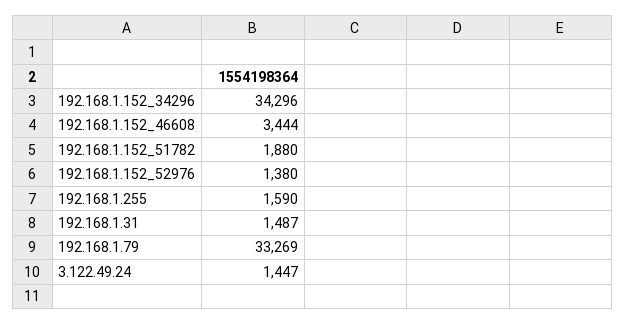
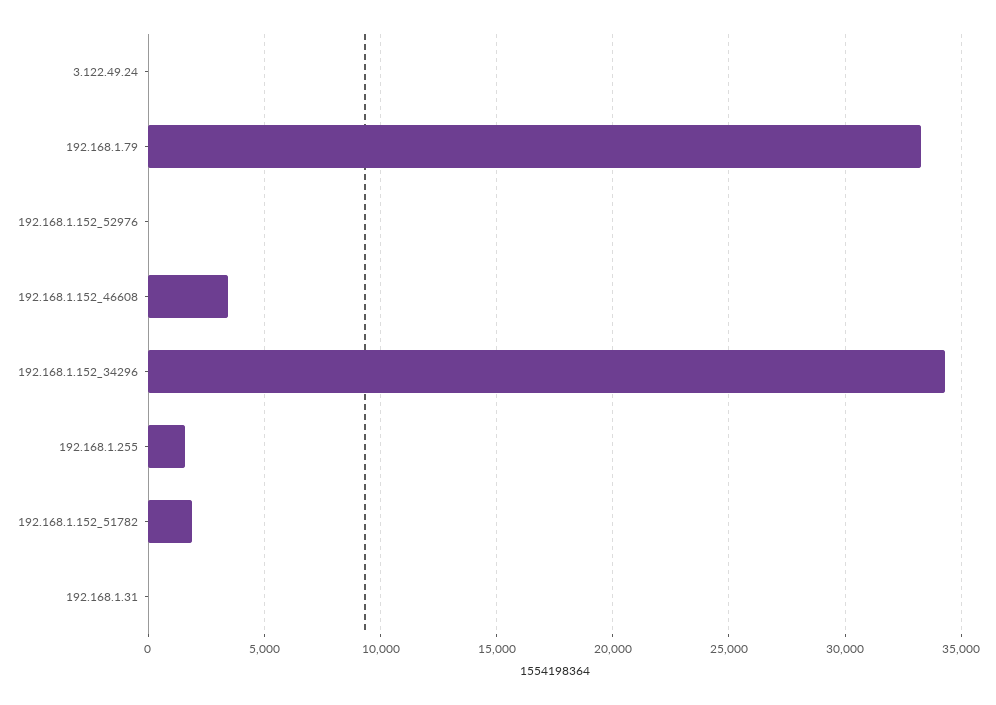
192.168.1.152_52976: 1380 -> 0
192.168.1.31: 1487 -> 0
3.122.49.24: 1447 -> 0

